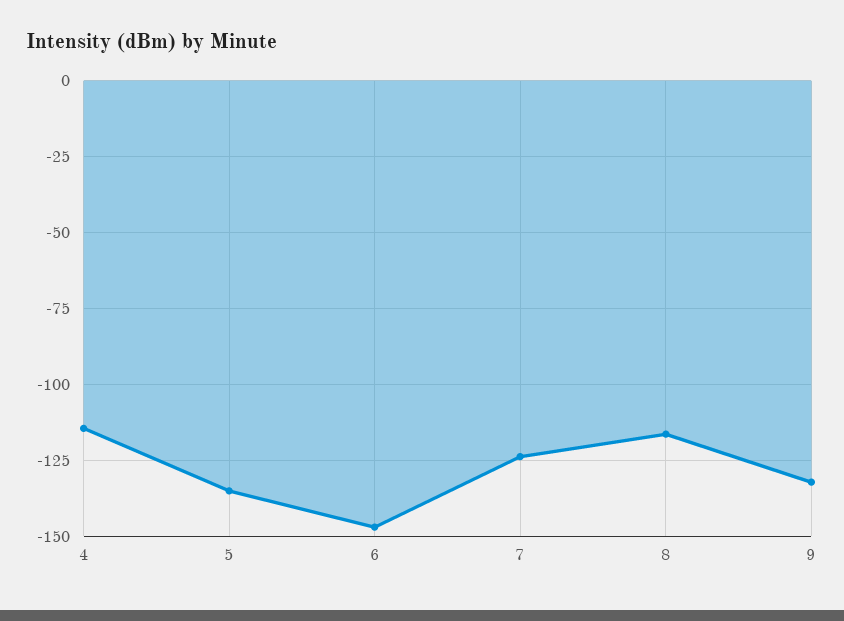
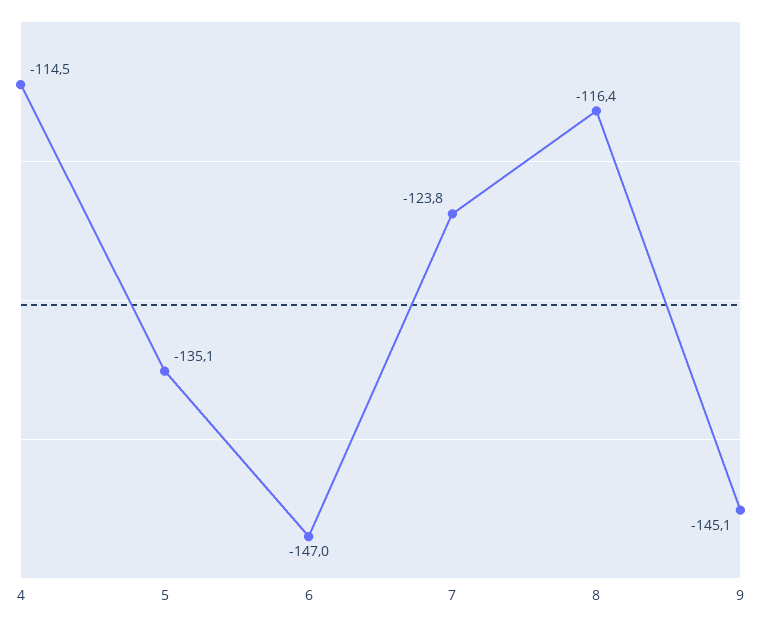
9: -132.5 -> -145.1

